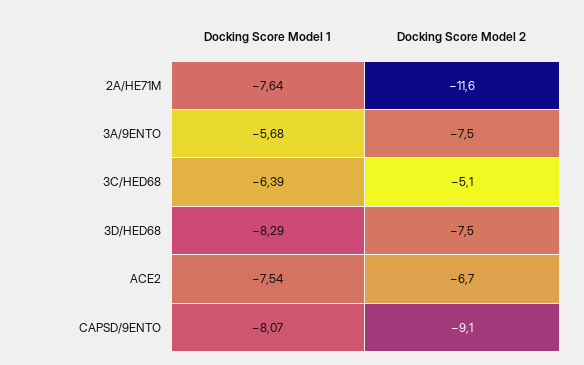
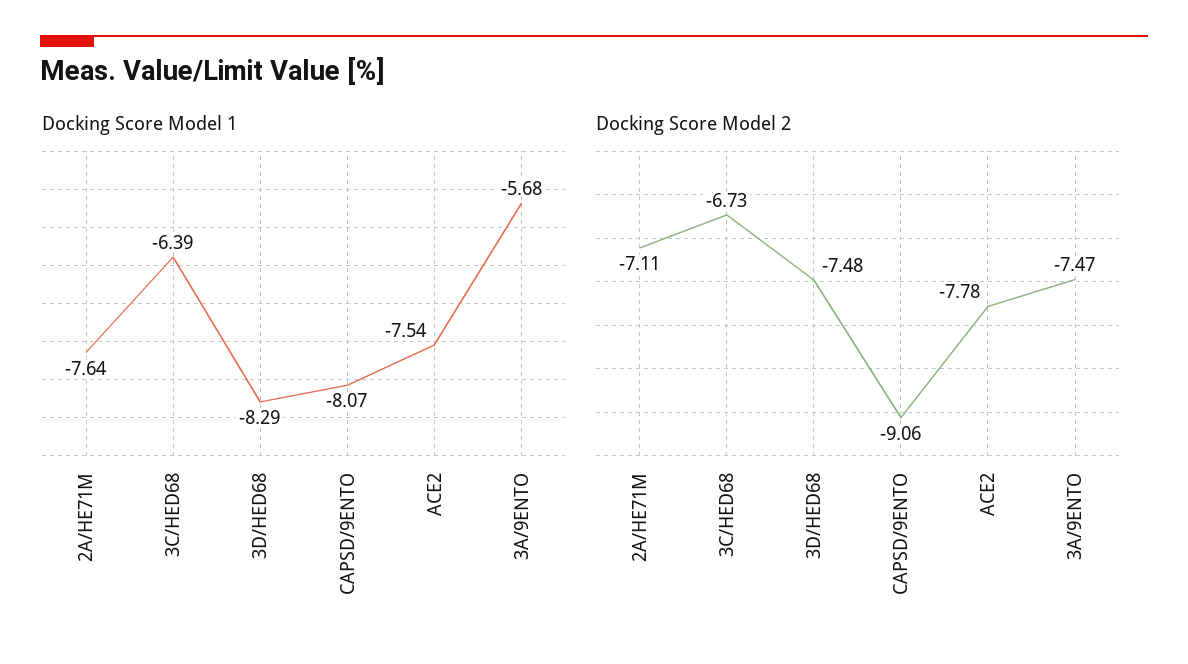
Docking Score Model 2, 2A/HE71M: -11.6 -> -7.11
Docking Score Model 2, 3C/HED68: -5.1 -> -6.73
Docking Score Model 2, ACE2: -6.7 -> -7.78

